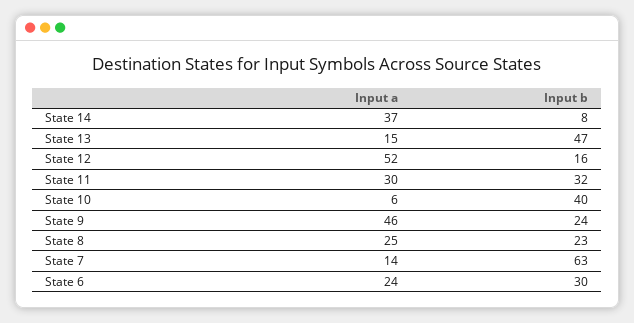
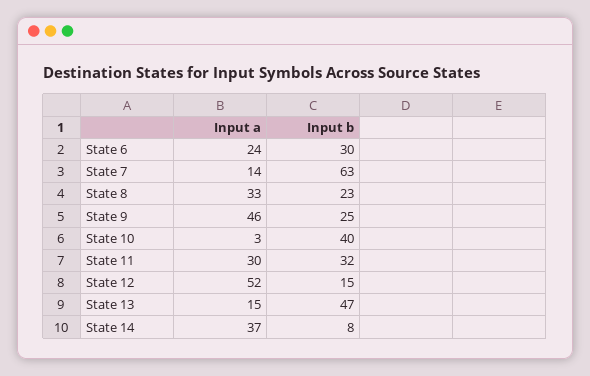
Input b, State 12: 16 -> 15
Input a, State 10: 6 -> 3
Input b, State 9: 24 -> 25
Input a, State 8: 25 -> 33

